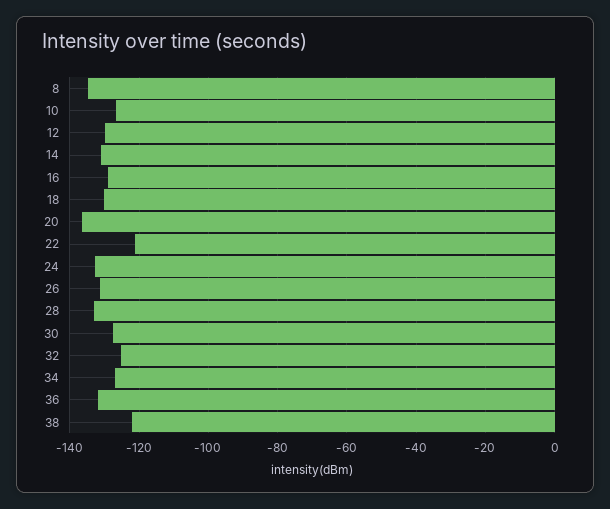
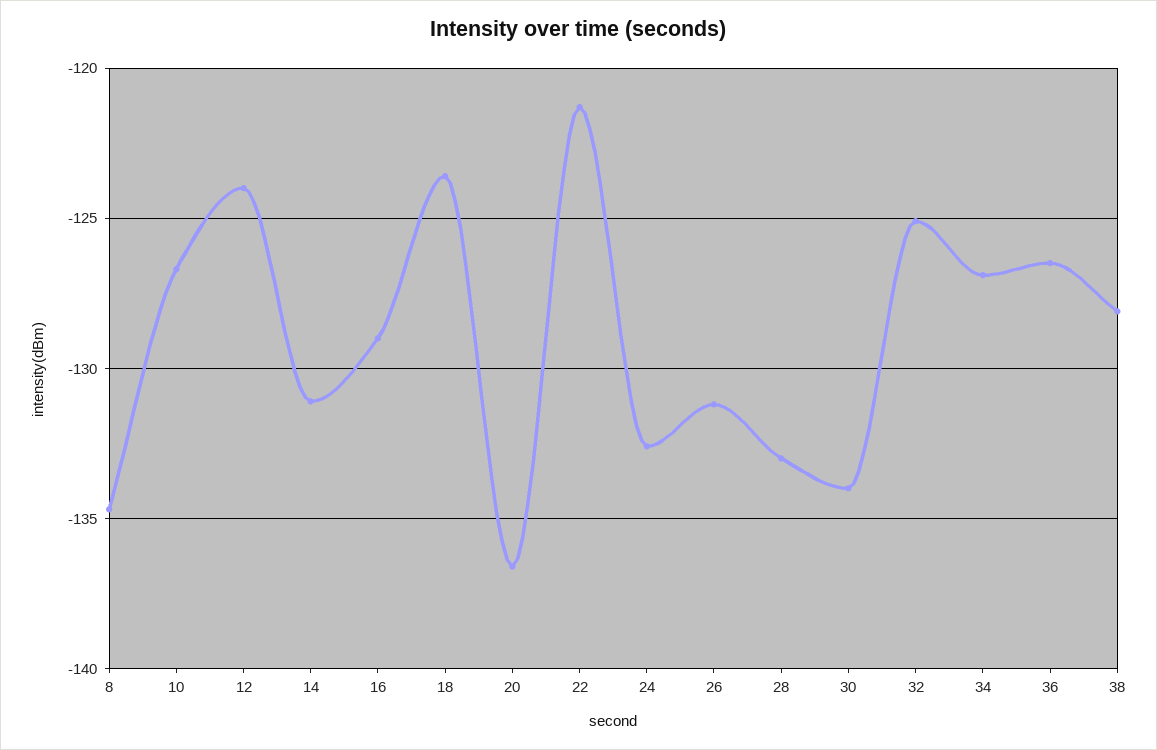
12: -130 -> -124
18: -130 -> -123.5
30: -128 -> -134
36: -132 -> -126.5
38: -122 -> -128

